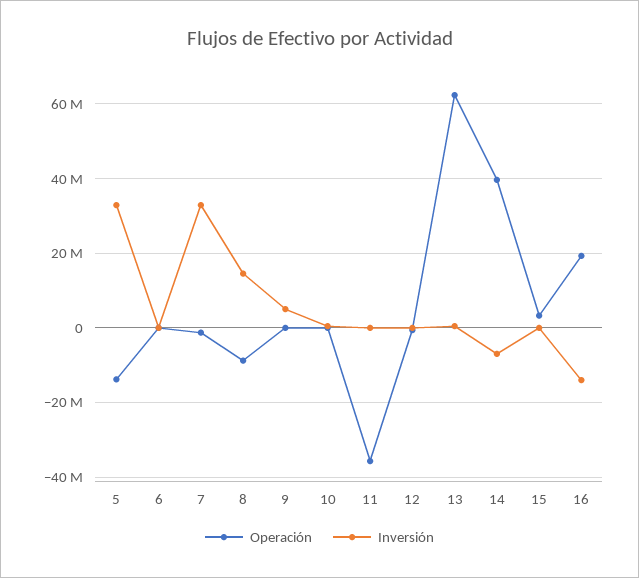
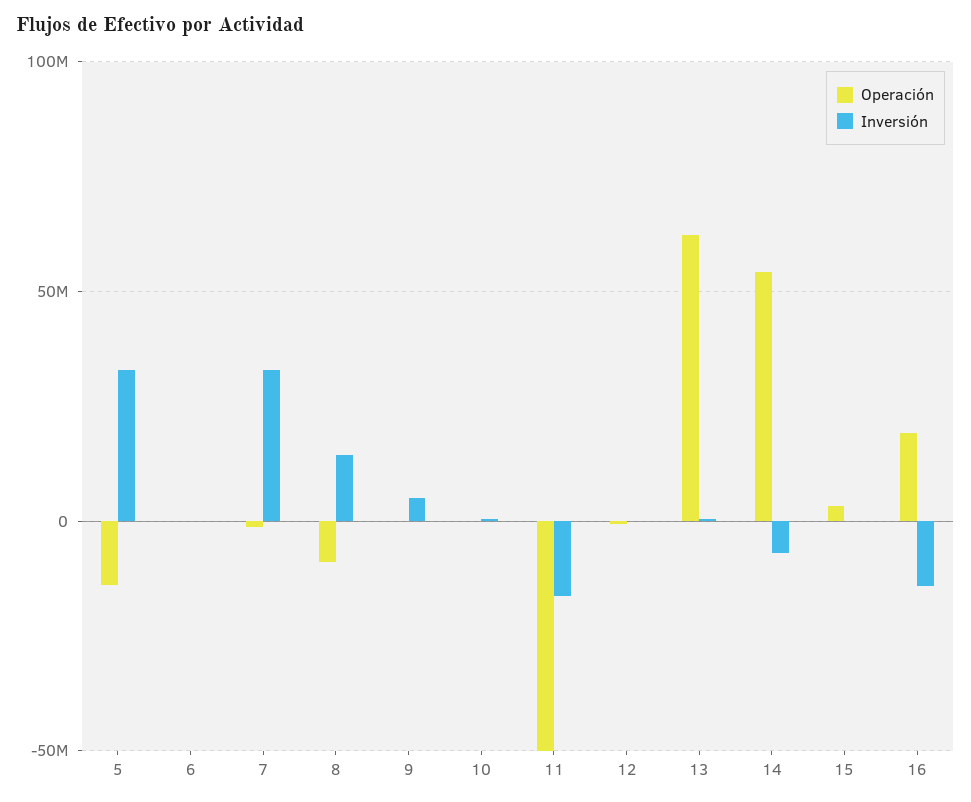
Operación, 11: -36000000 -> -50000000
Inversión, 11: 0 -> -15000000
Operación, 14: 40000000 -> 55000000

